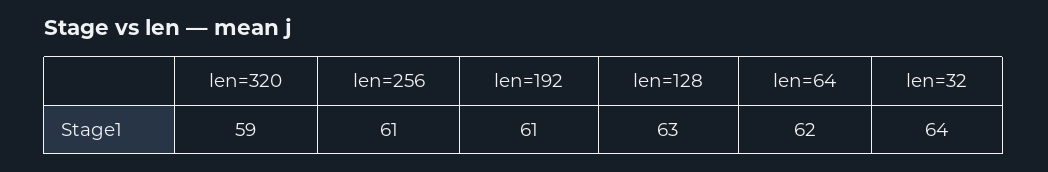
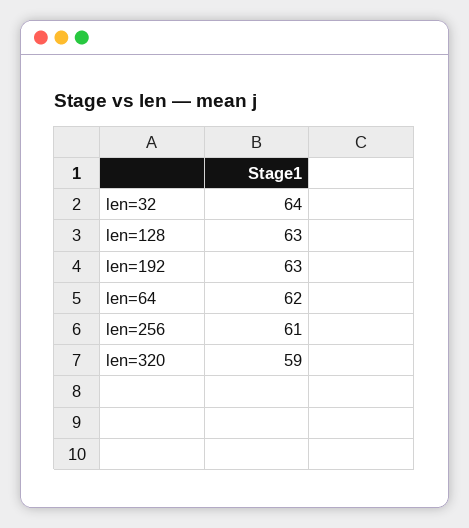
len=192: 61 -> 63

